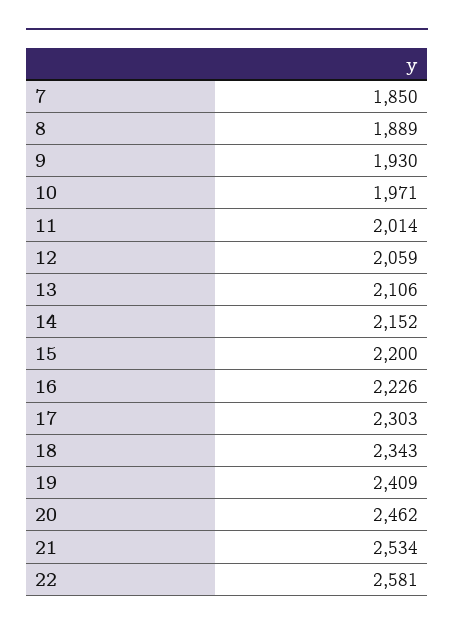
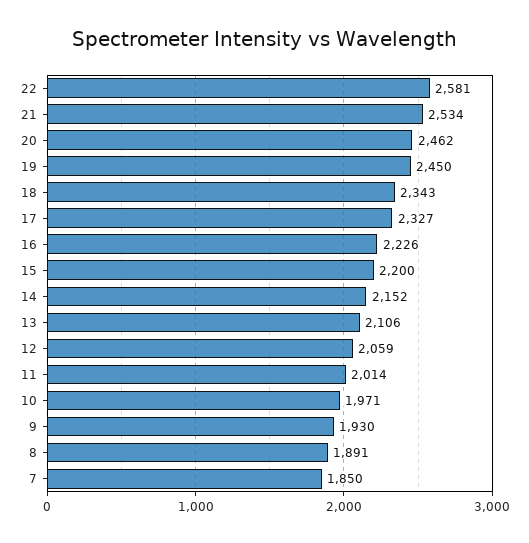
8: 1889 -> 1891
17: 2303 -> 2327
19: 2409 -> 2450

